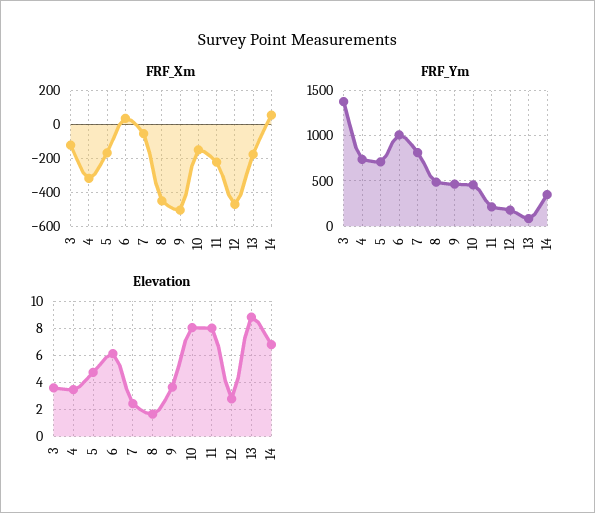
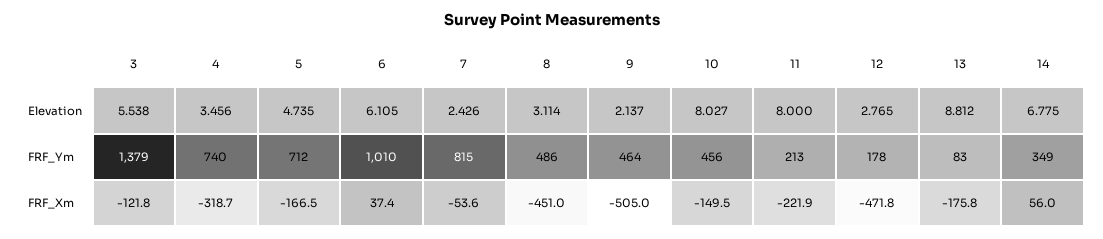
Elevation, 3: 3.5 -> 5.538
Elevation, 8: 1.5 -> 3.114
Elevation, 9: 3.5 -> 2.137

